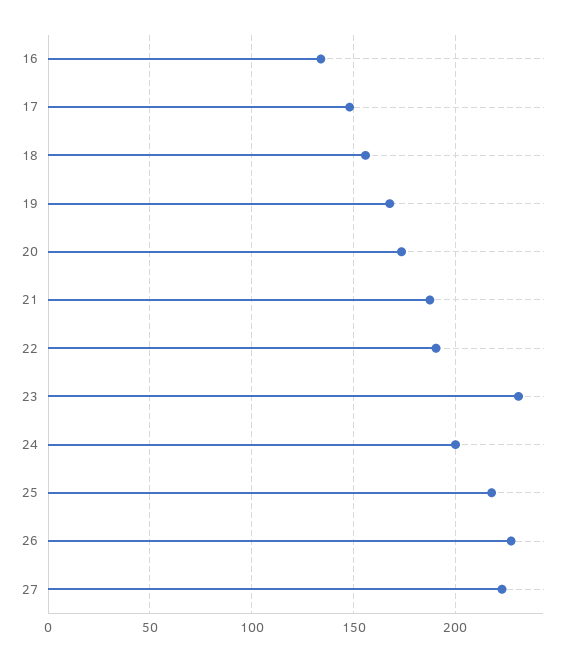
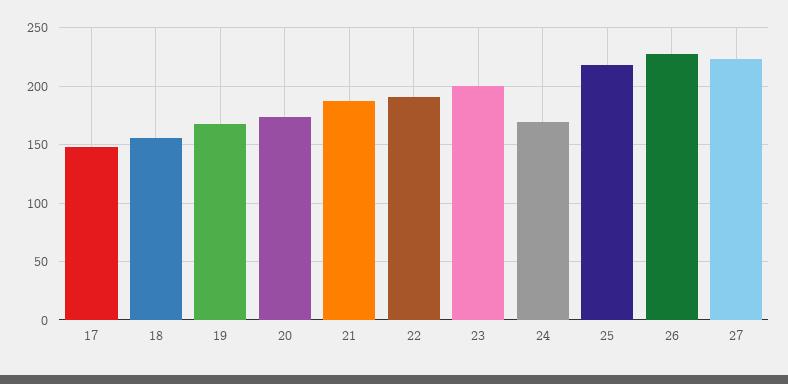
16: 135 -> none
23: 230 -> 200
24: 200 -> 170

